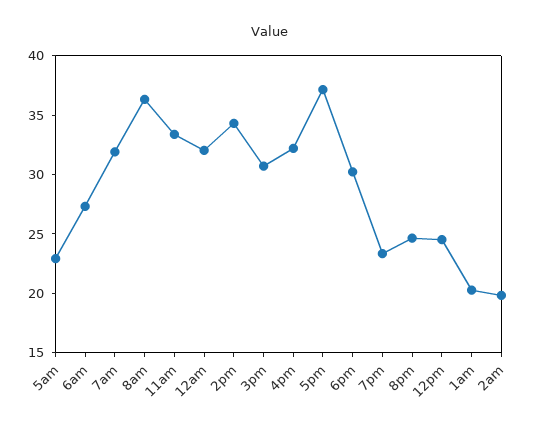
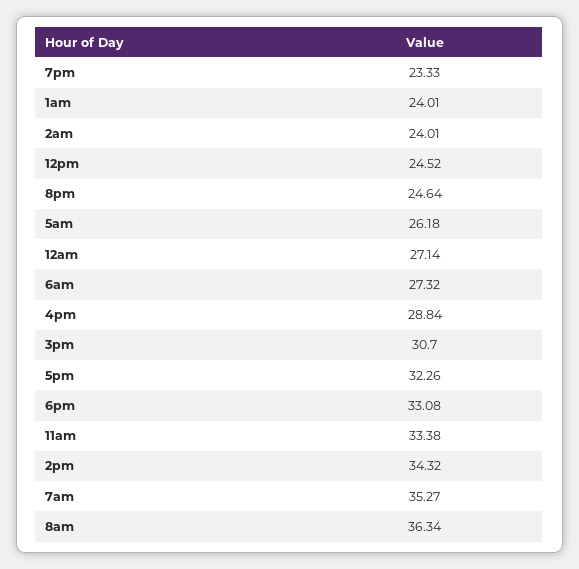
5am: 23 -> 26.18
7am: 32 -> 35.27
12am: 32 -> 27.14
4pm: 32 -> 28.84
5pm: 37 -> 32.26
6pm: 30 -> 33.08
1am: 20 -> 24.01
2am: 20 -> 24.01

